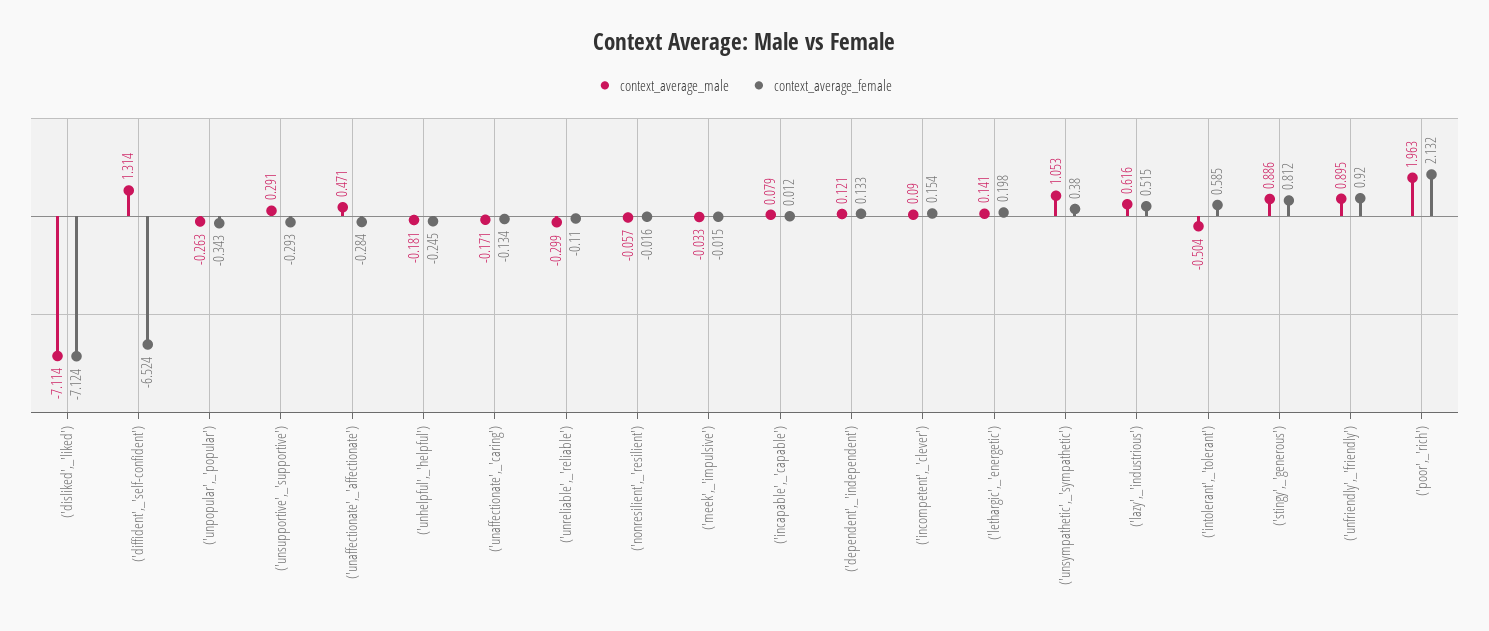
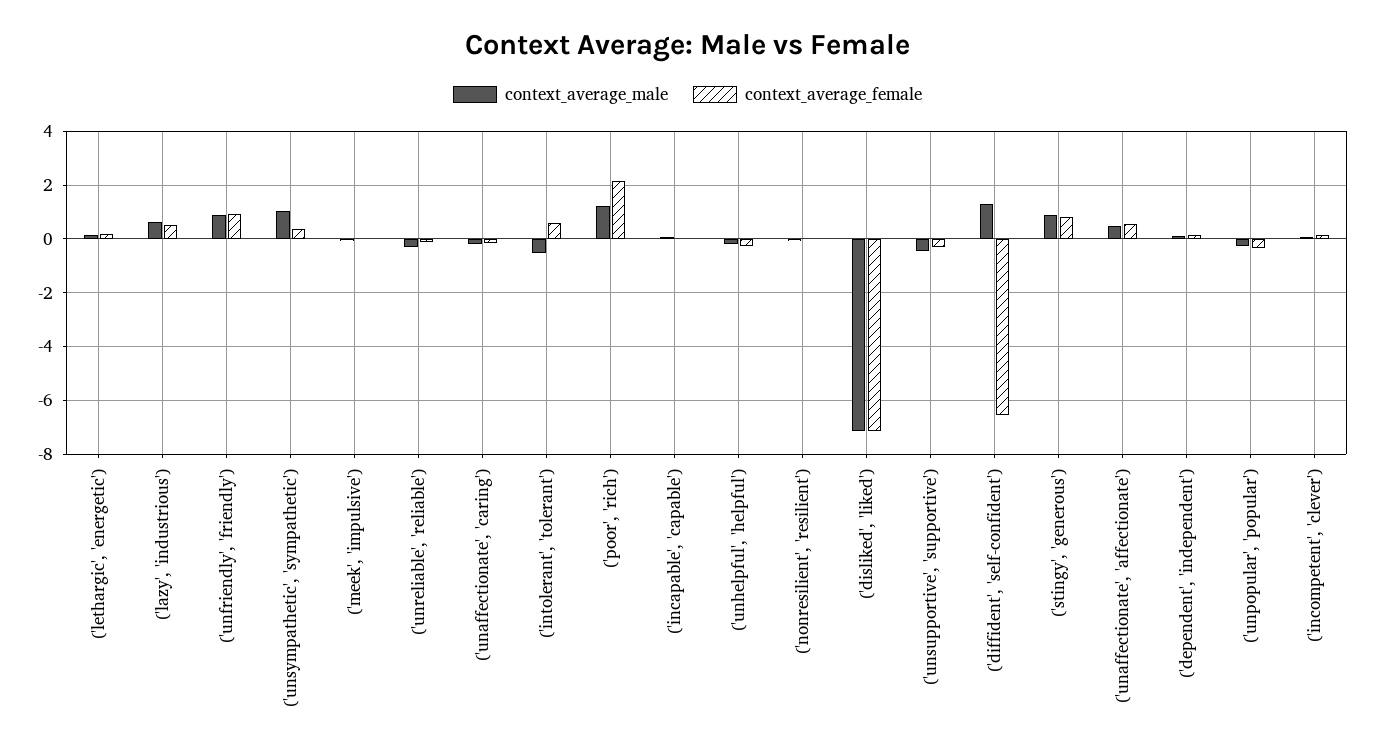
context_average_male, ('unsupportive',_'supportive'): 0.291 -> -0.5
context_average_female, ('unaffectionate',_'affectionate'): -0.284 -> 0.5
context_average_male, ('poor',_'rich'): 1.963 -> 1.25

